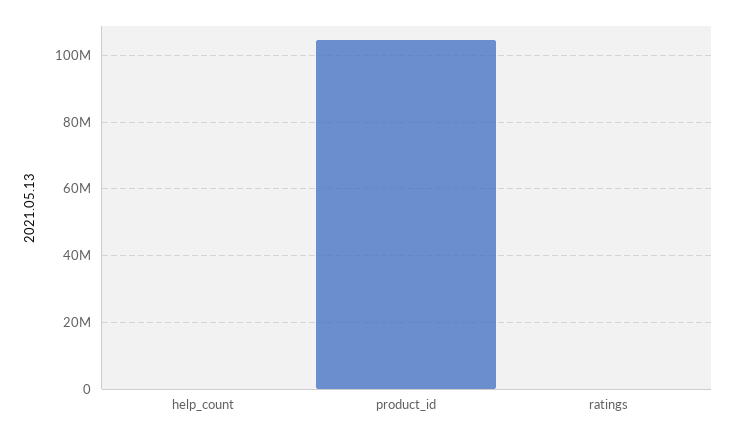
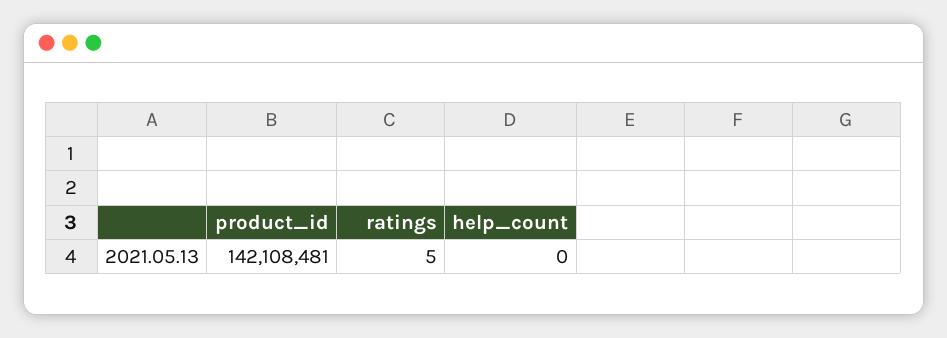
product_id: 104000000 -> 142108481

